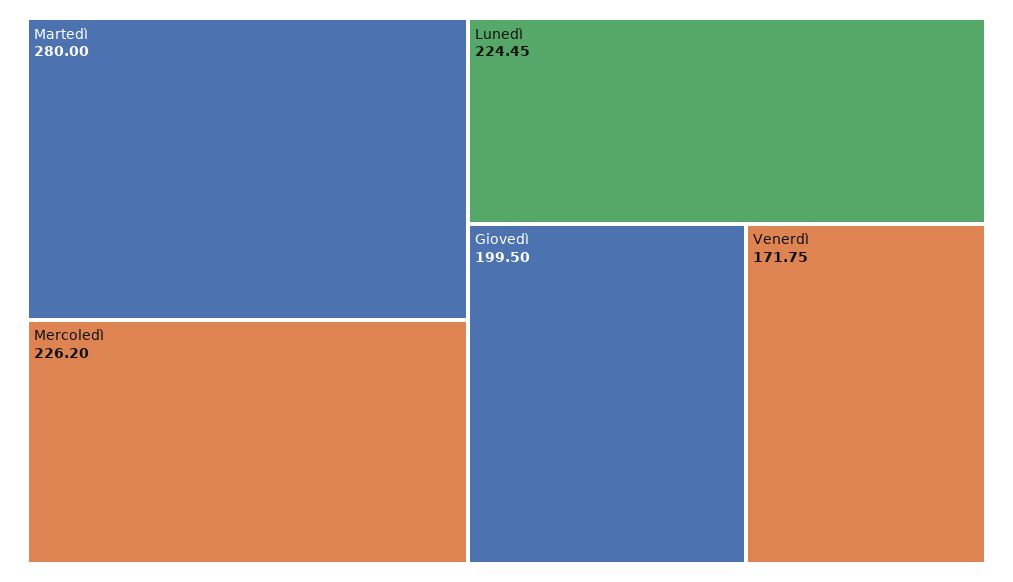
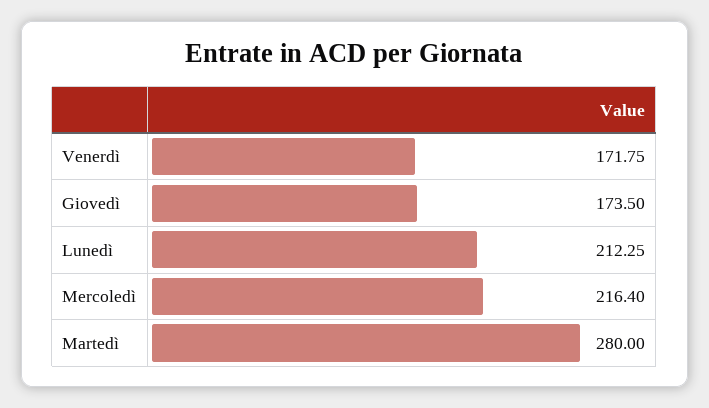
Mercoledì: 226.2 -> 216.4
Lunedì: 224.45 -> 212.25
Giovedì: 199.5 -> 173.5

